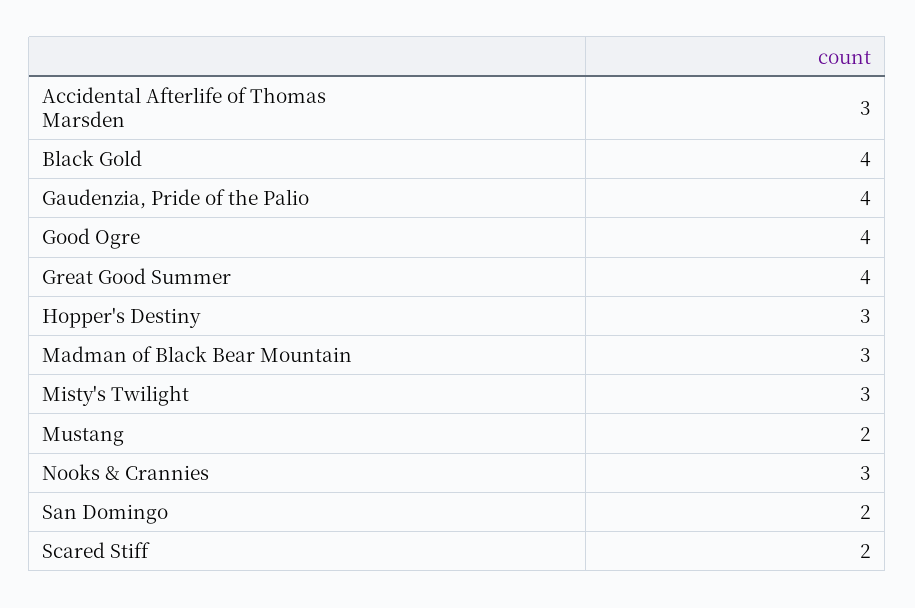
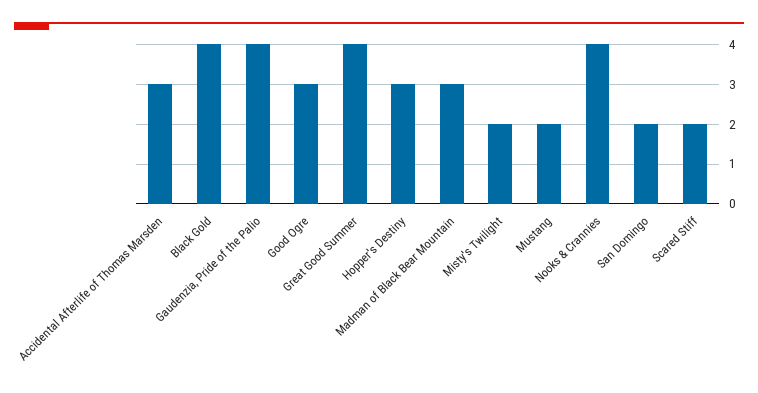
Good Ogre: 4 -> 3
Misty's Twilight: 3 -> 2
Nooks & Crannies: 3 -> 4

